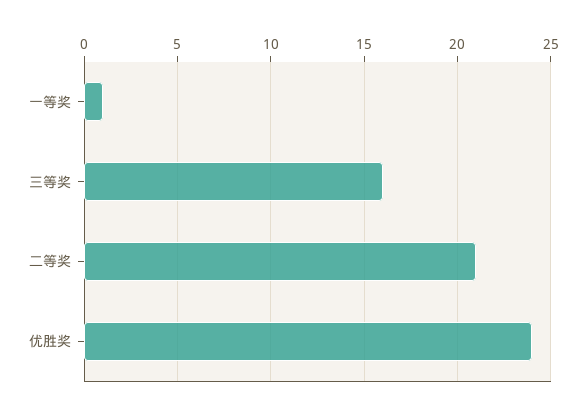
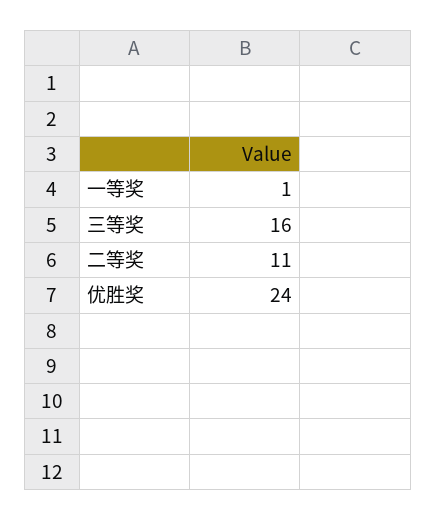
二等奖: 21 -> 11

